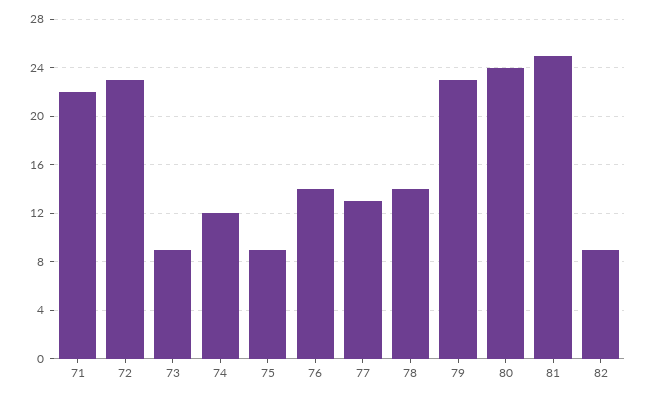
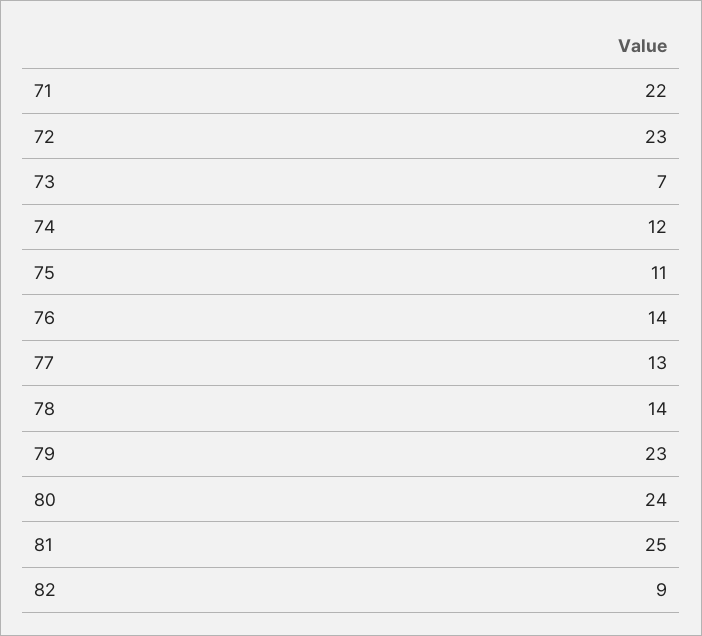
73: 9 -> 7
75: 9 -> 11

